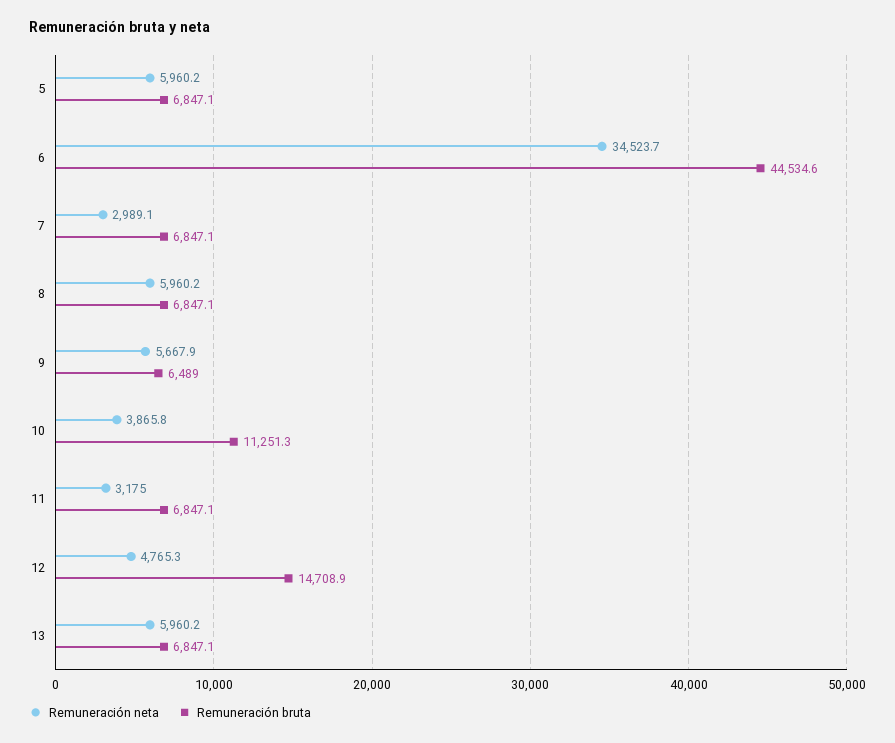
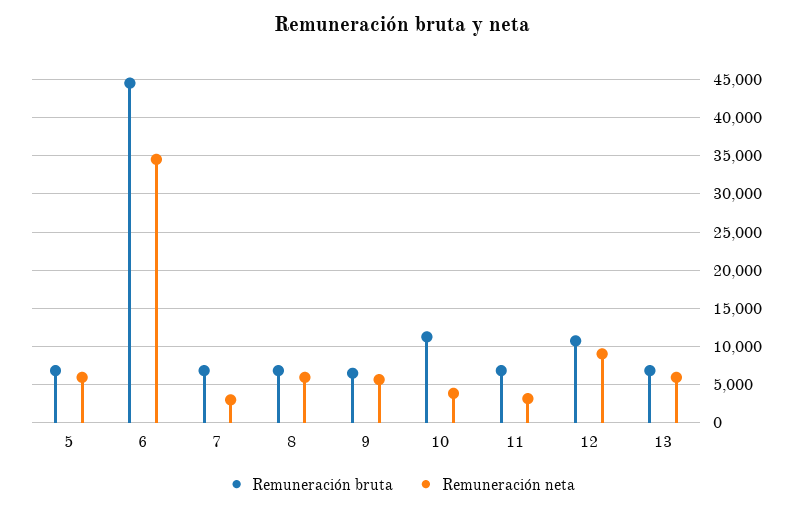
Remuneración neta, 12: 4765.3 -> 9000
Remuneración bruta, 12: 14708.9 -> 11000

